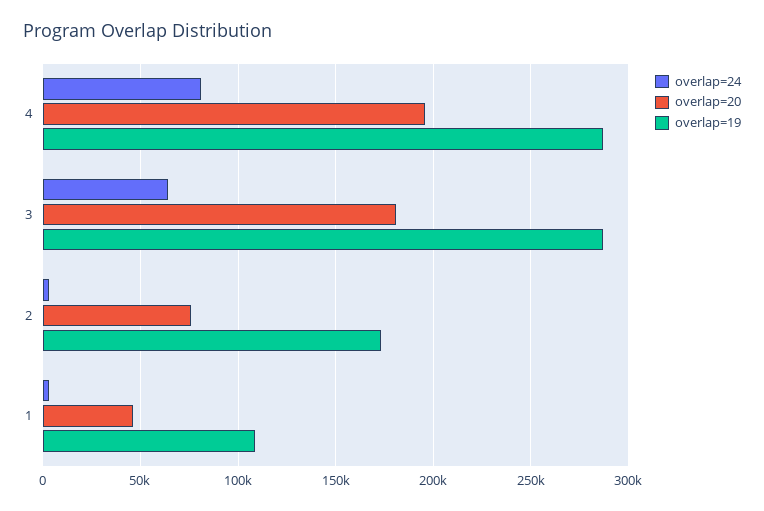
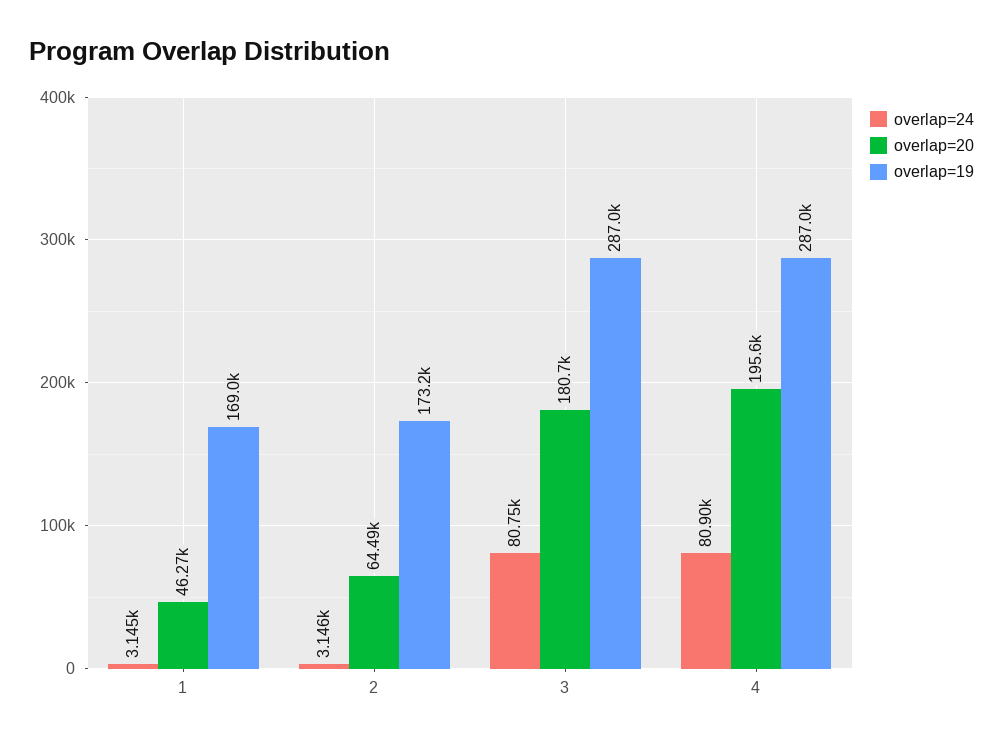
overlap=24, 3: 65000 -> 80750
overlap=20, 2: 75000 -> 64490
overlap=19, 1: 110000 -> 169000

